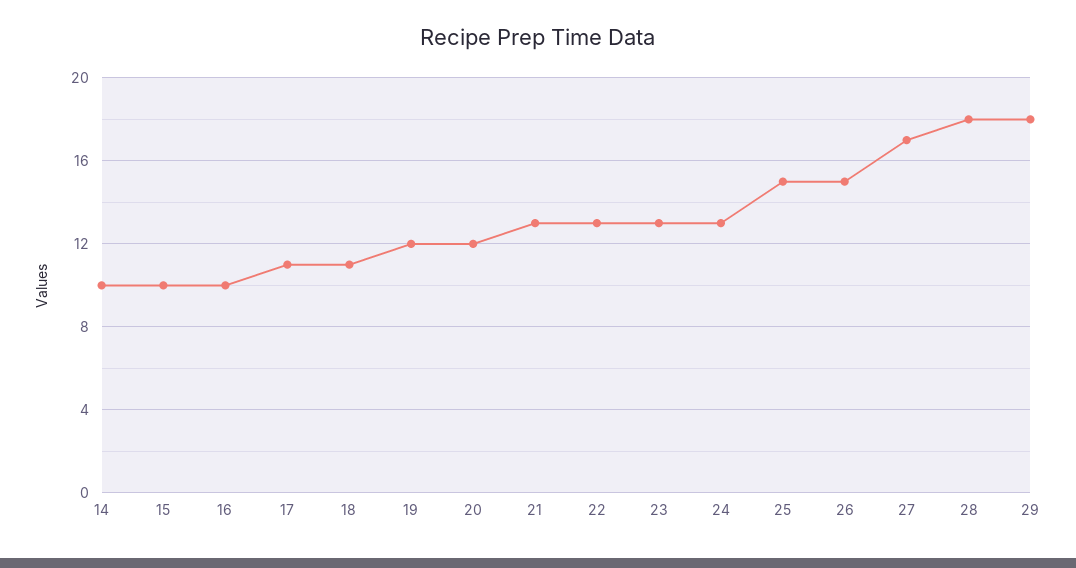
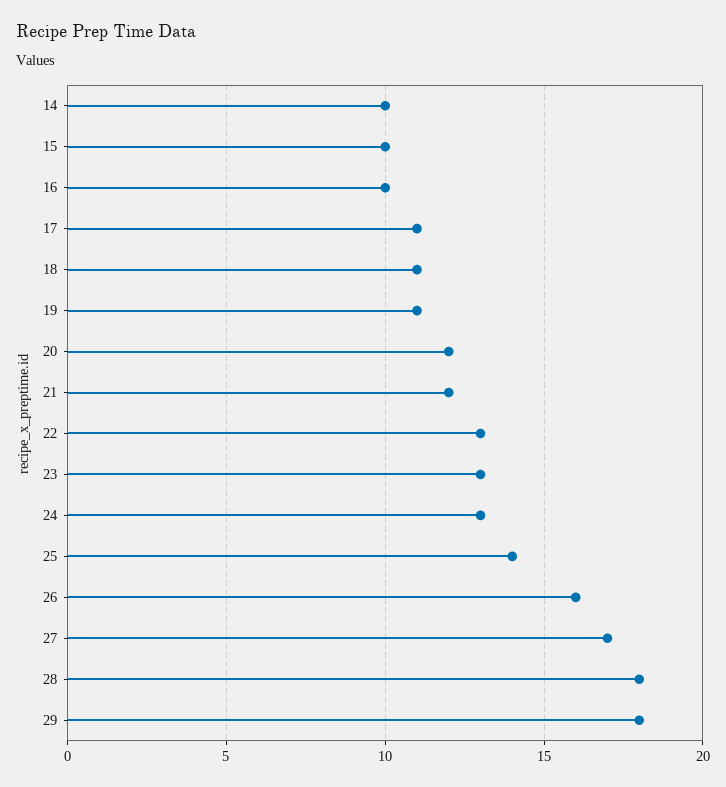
19: 12 -> 11
21: 13 -> 12
25: 15 -> 14
26: 15 -> 16

